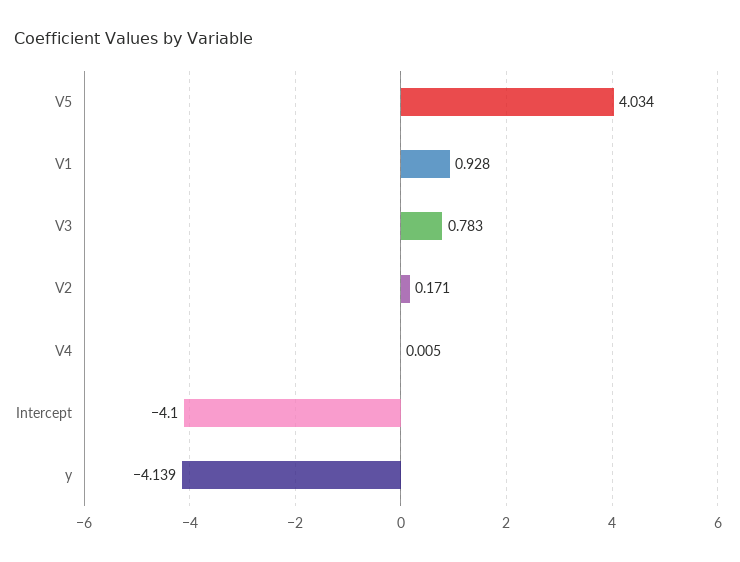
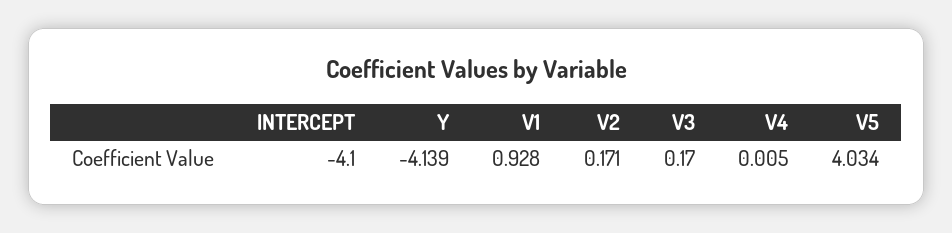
V3: 0.783 -> 0.17

